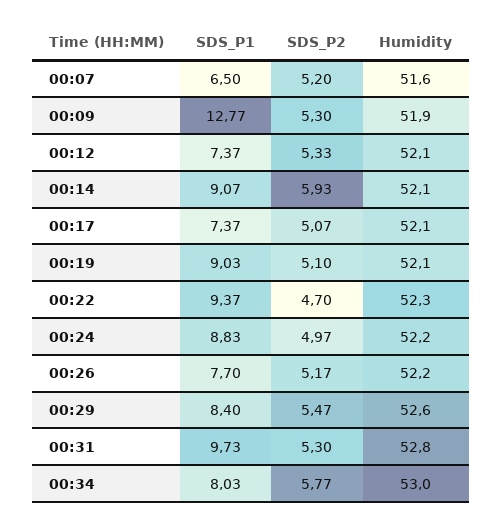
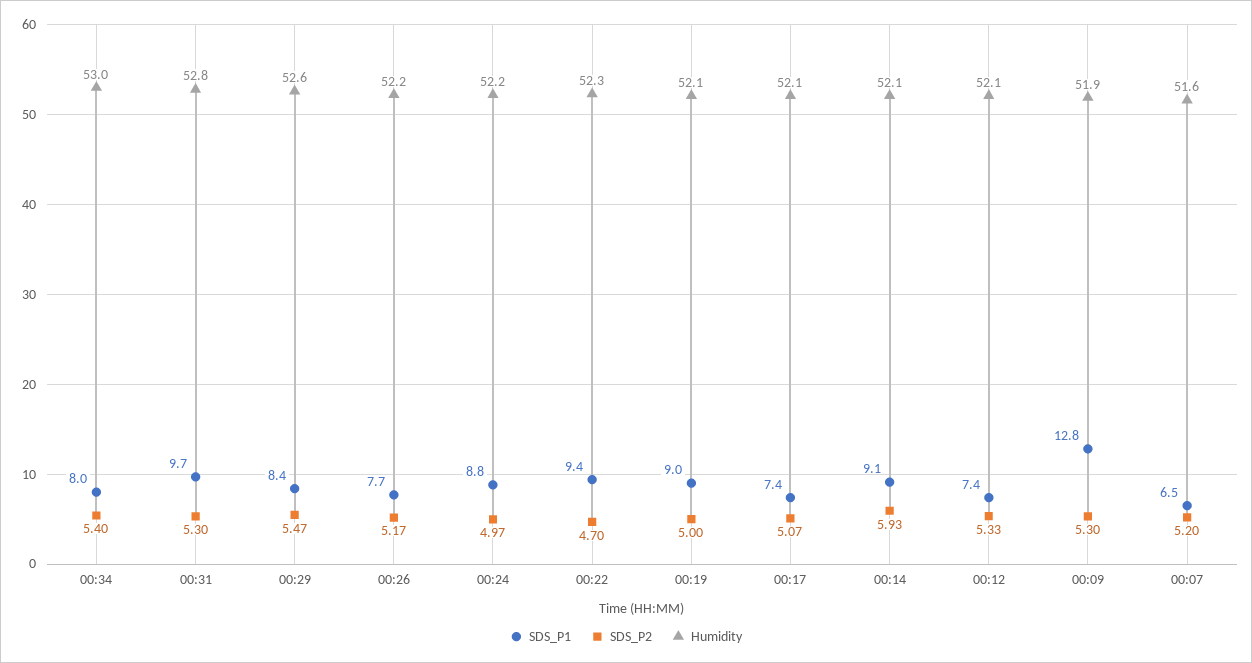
SDS_P2, 00:19: 5.1 -> 5
SDS_P2, 00:34: 5.77 -> 5.4

